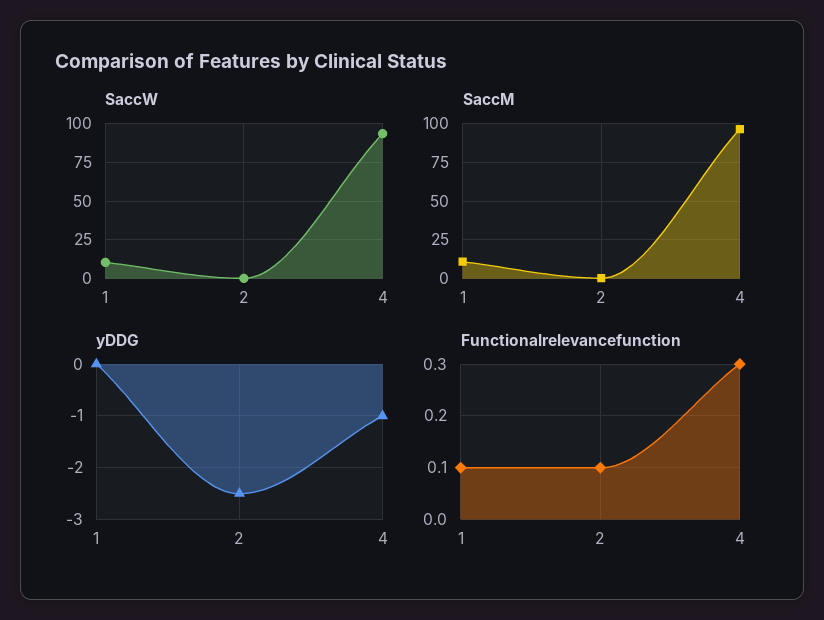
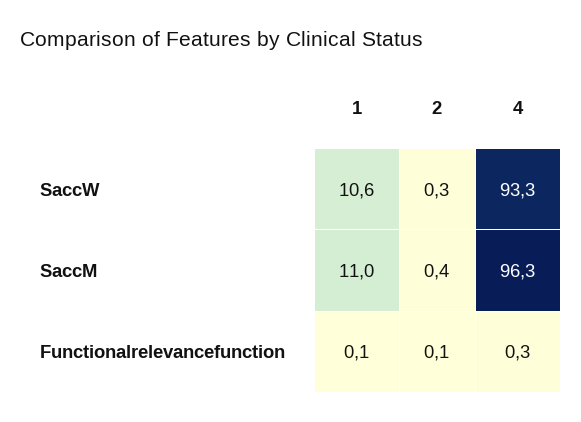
yDDG, 1: 0 -> none
yDDG, 2: -2.5 -> none
yDDG, 4: -1 -> none

